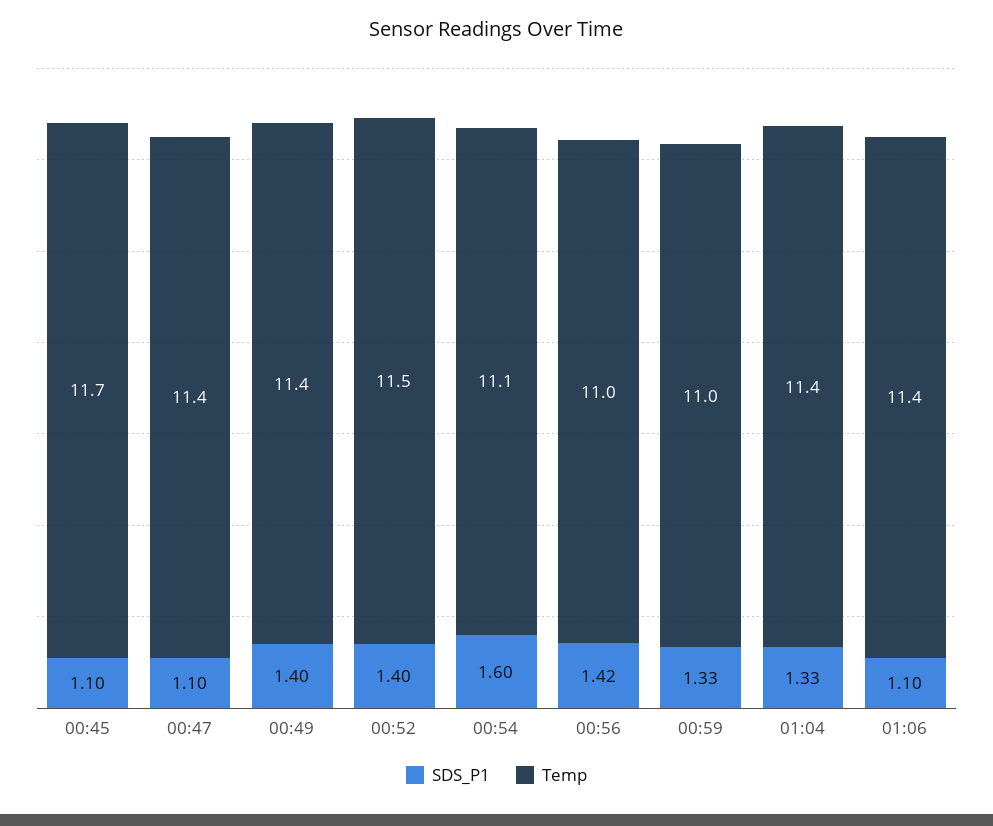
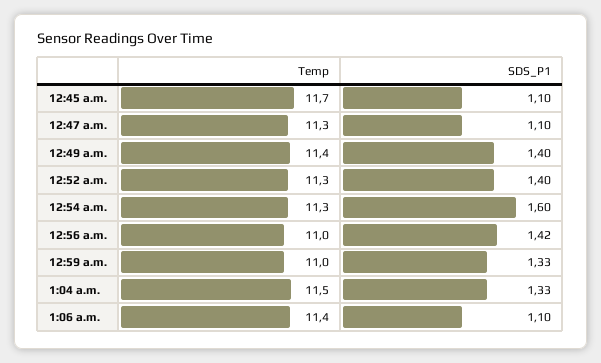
Temp, 00:47: 11.4 -> 11.3
Temp, 00:52: 11.5 -> 11.3
Temp, 00:54: 11.1 -> 11.3
Temp, 01:04: 11.4 -> 11.5

